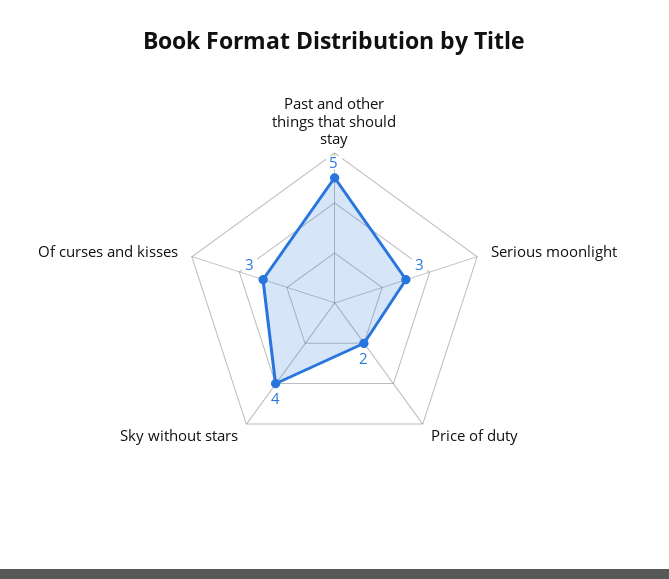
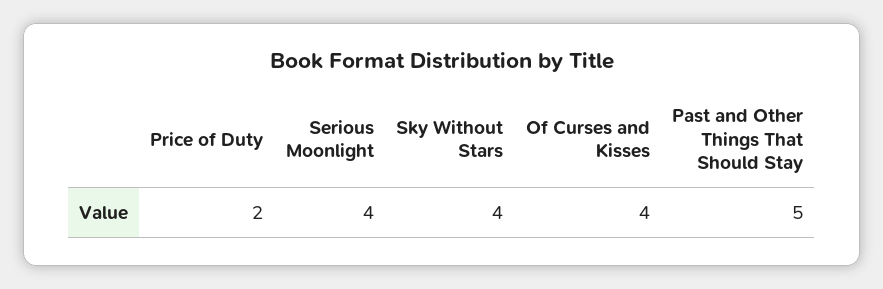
Serious moonlight: 3 -> 4
Of curses and kisses: 3 -> 4

